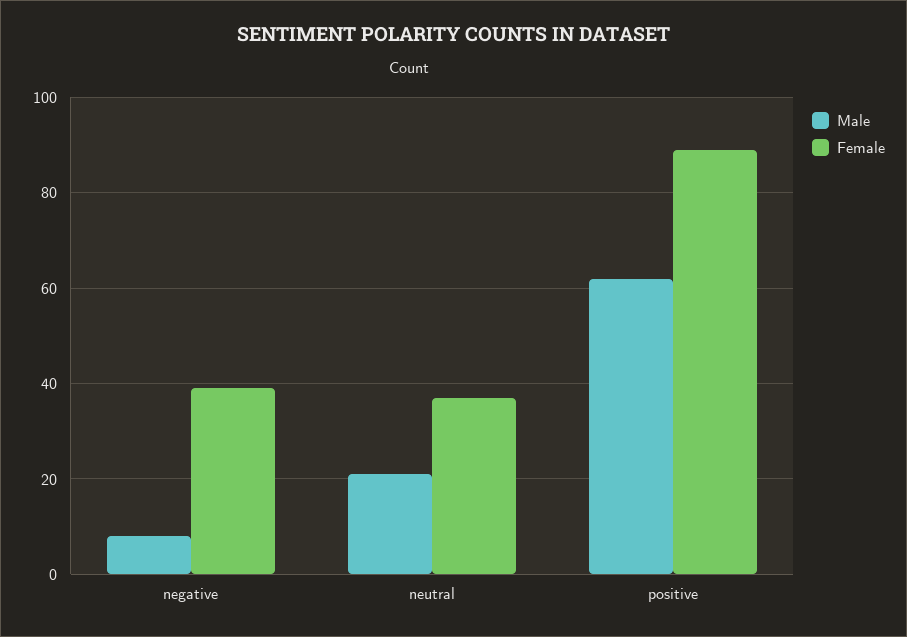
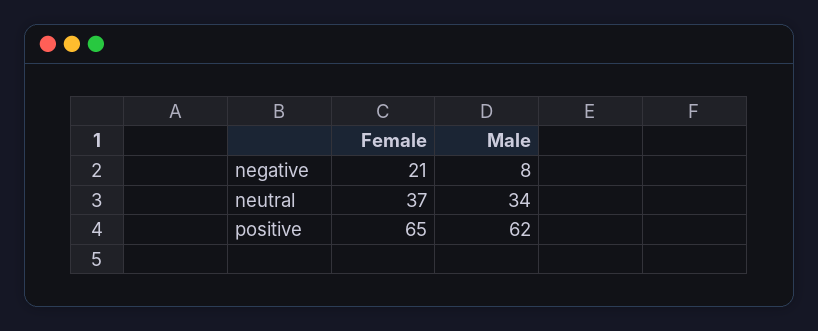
Female, negative: 40 -> 21
Male, neutral: 20 -> 34
Female, positive: 90 -> 65

